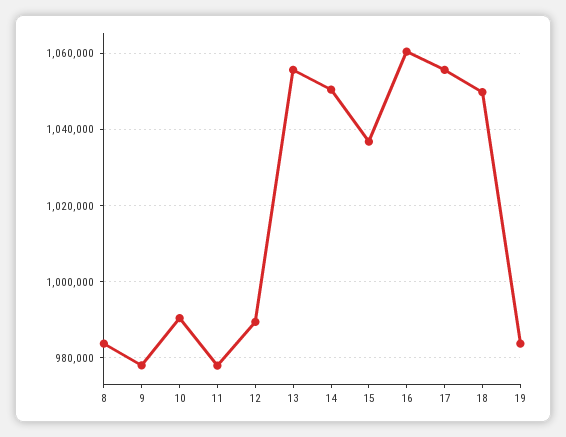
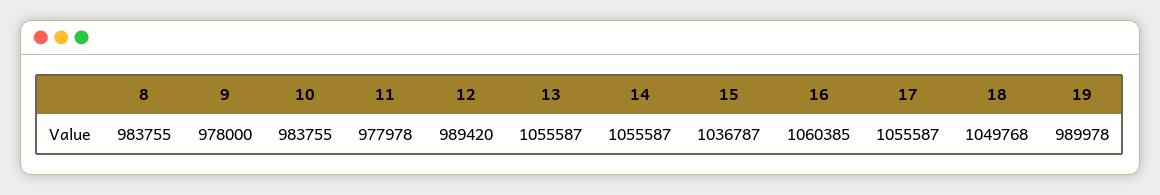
10: 990000 -> 983755
14: 1050000 -> 1055587
19: 984000 -> 989978

